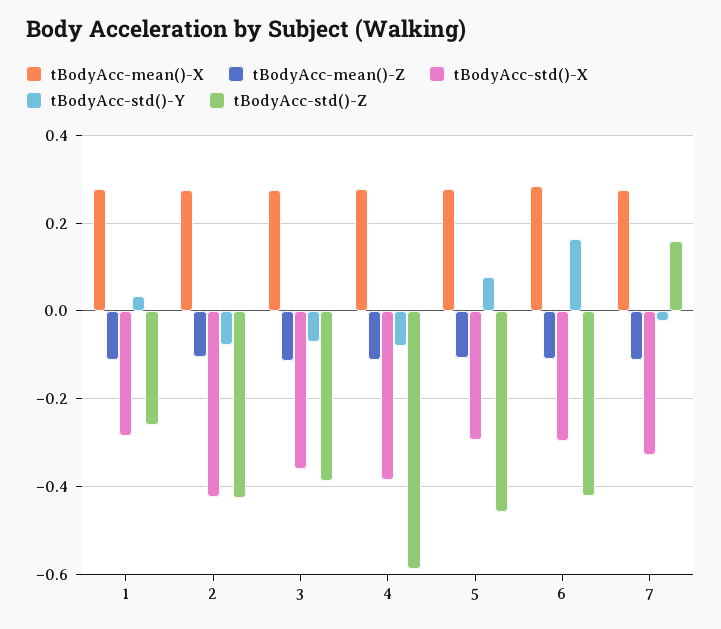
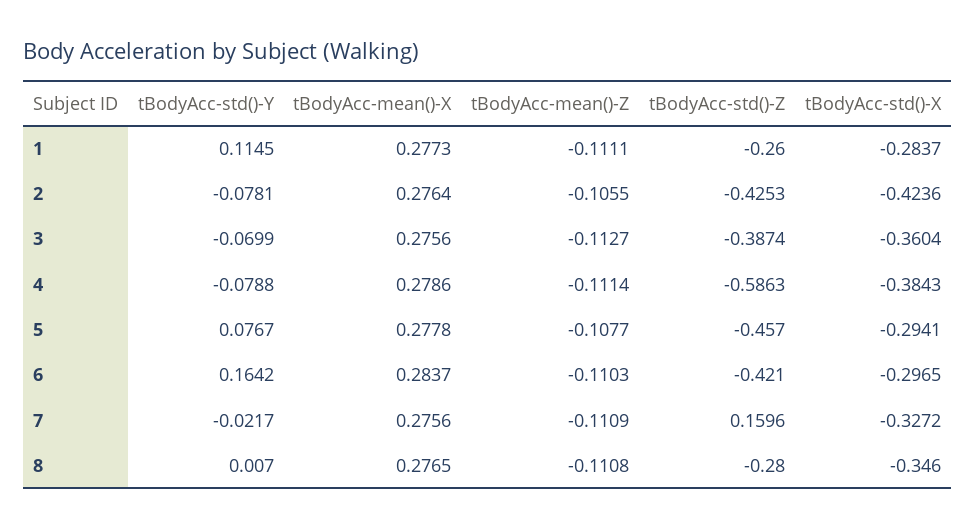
tBodyAcc-std()-Y, 1: 0.04 -> 0.1145
tBodyAcc-std()-Y, 8: none -> 0.007
tBodyAcc-mean()-X, 8: none -> 0.2765
tBodyAcc-mean()-Z, 8: none -> -0.1108
tBodyAcc-std()-Z, 8: none -> -0.28
tBodyAcc-std()-X, 8: none -> -0.346

